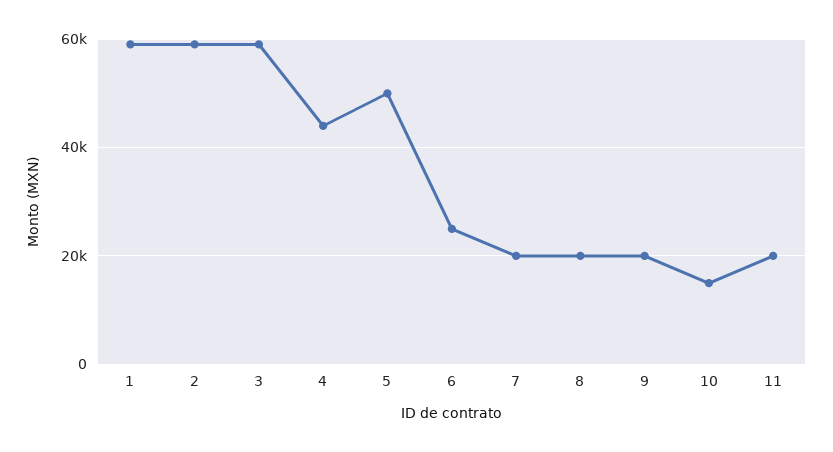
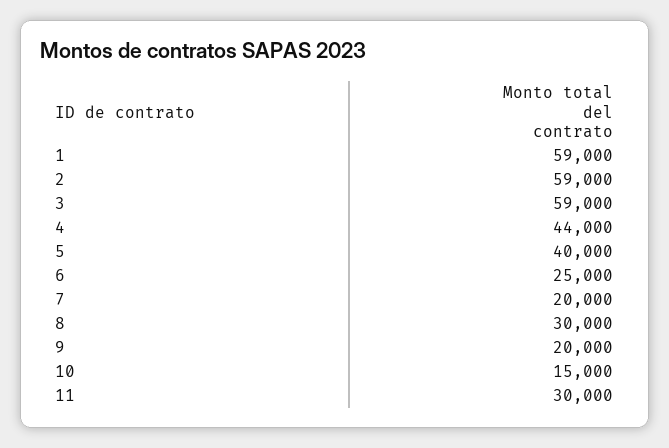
5: 50000 -> 40000
8: 20000 -> 30000
11: 20000 -> 30000

